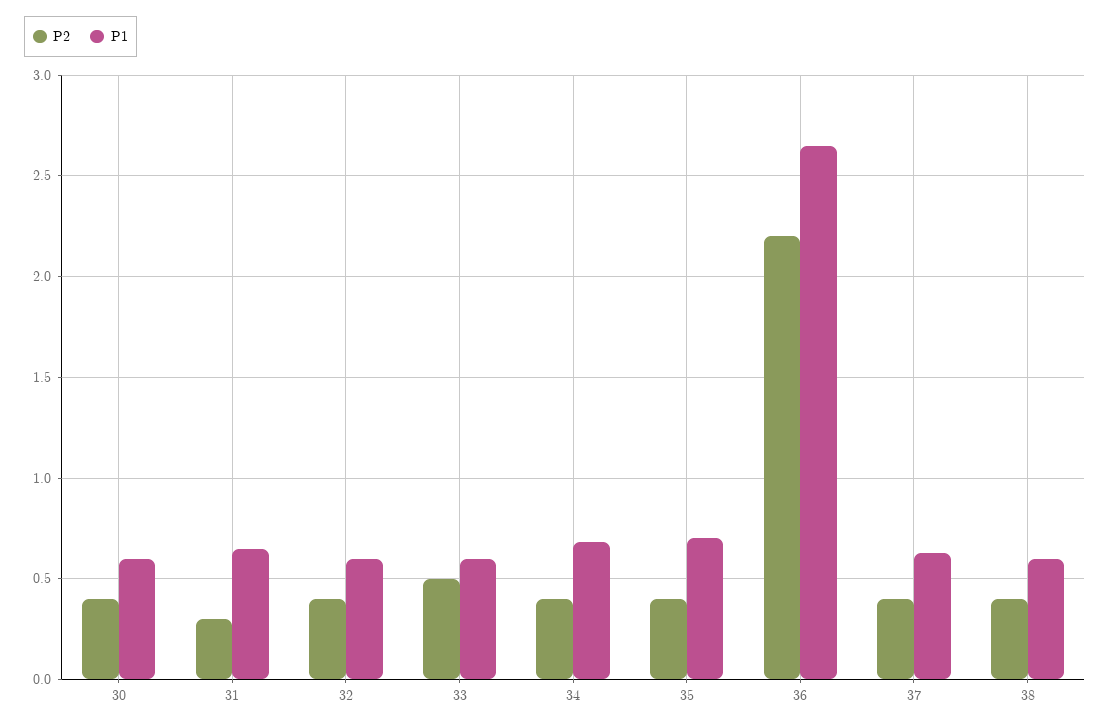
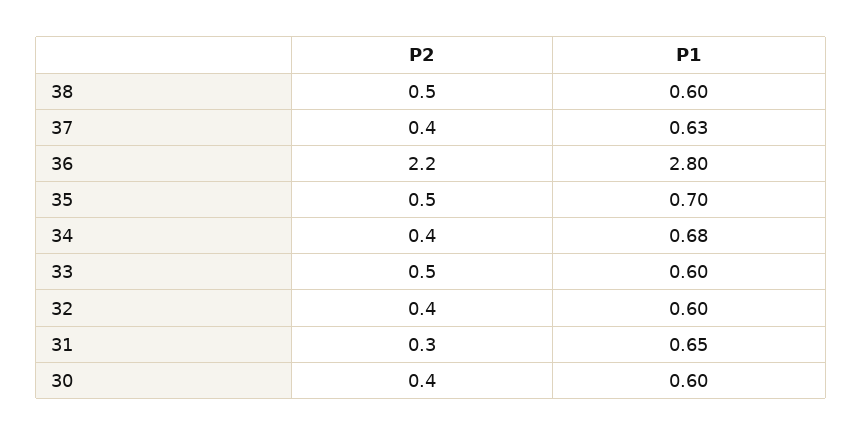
P2, 35: 0.4 -> 0.5
P1, 36: 2.65 -> 2.8
P2, 38: 0.4 -> 0.5

